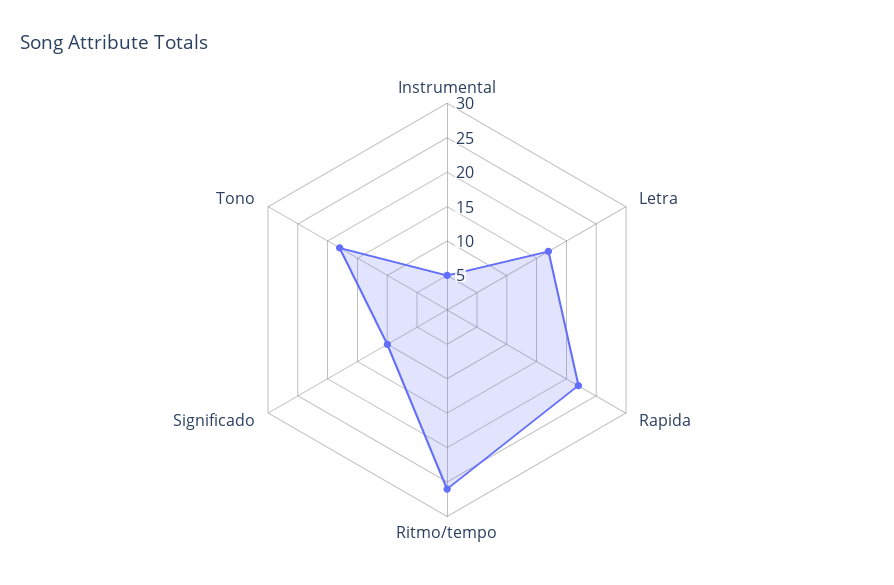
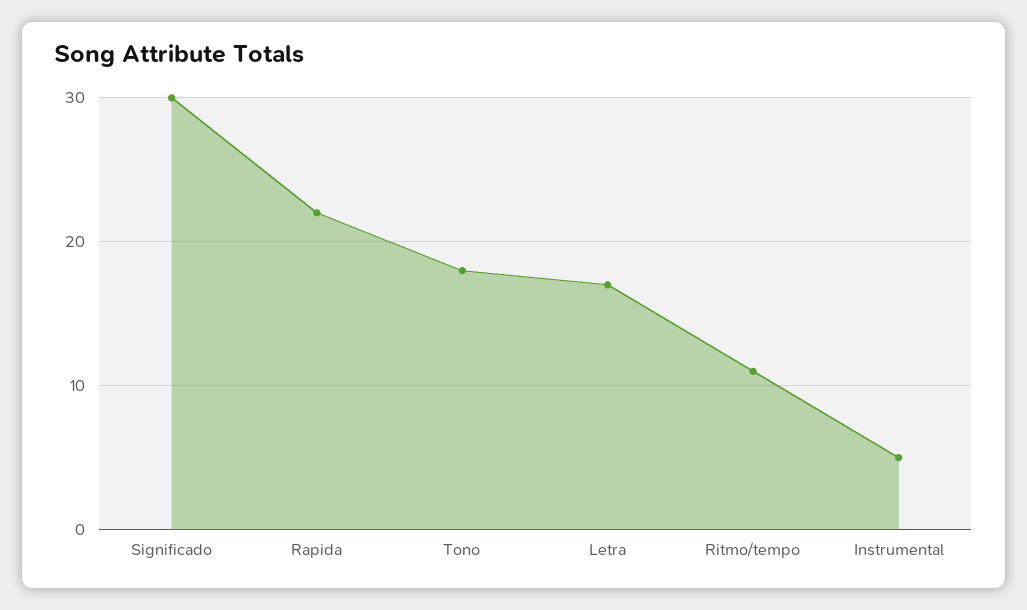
Ritmo/tempo: 25 -> 11
Significado: 10 -> 30

